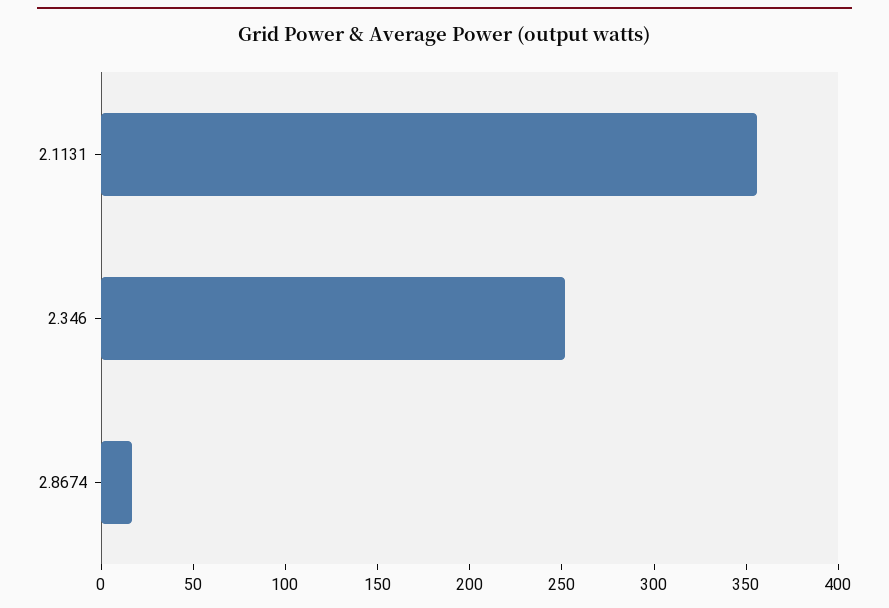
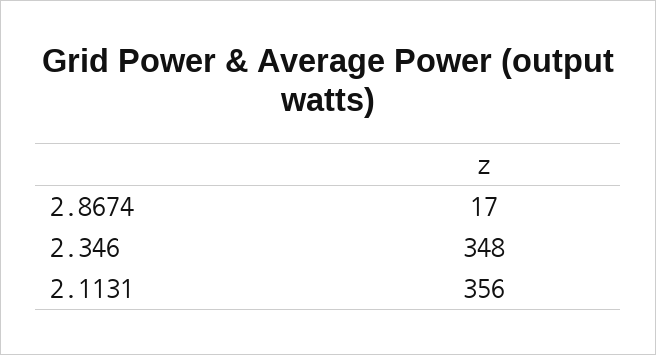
2.346: 250 -> 348

